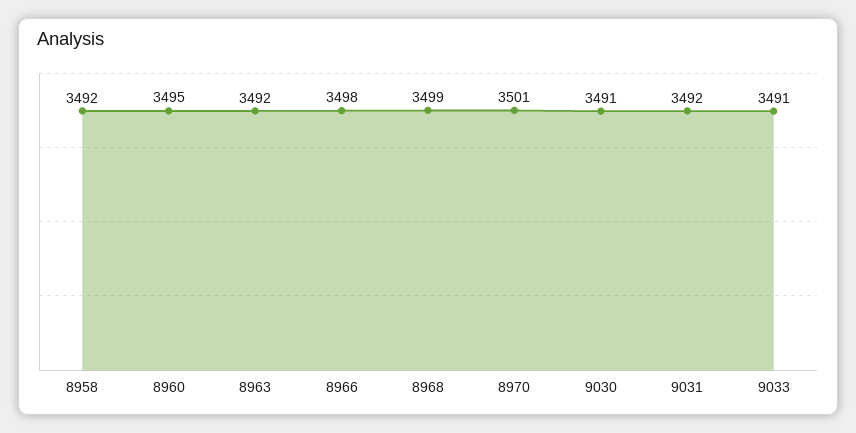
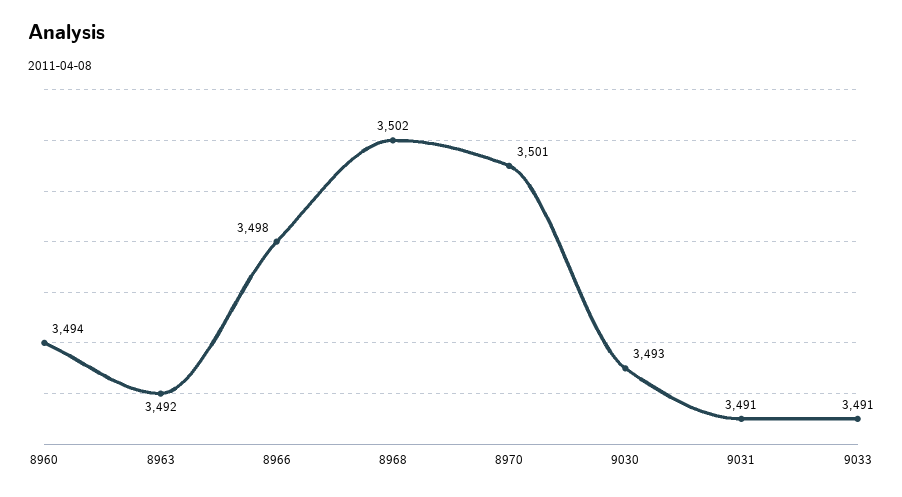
8958: 3492 -> none
8960: 3495 -> 3494
8968: 3499 -> 3502
9030: 3491 -> 3493
9031: 3492 -> 3491

